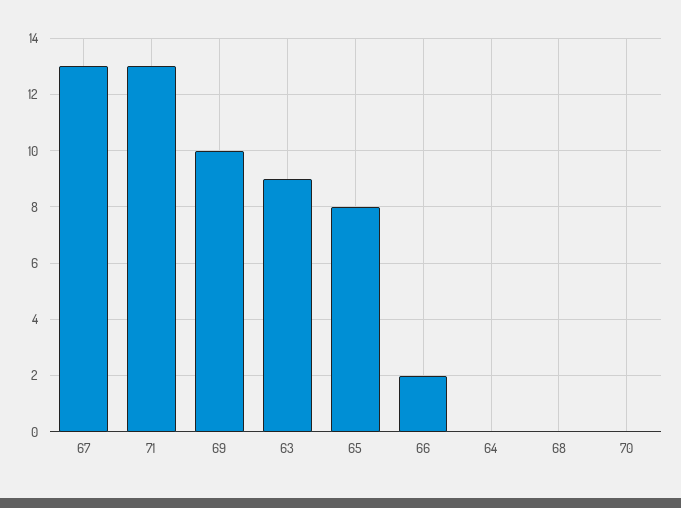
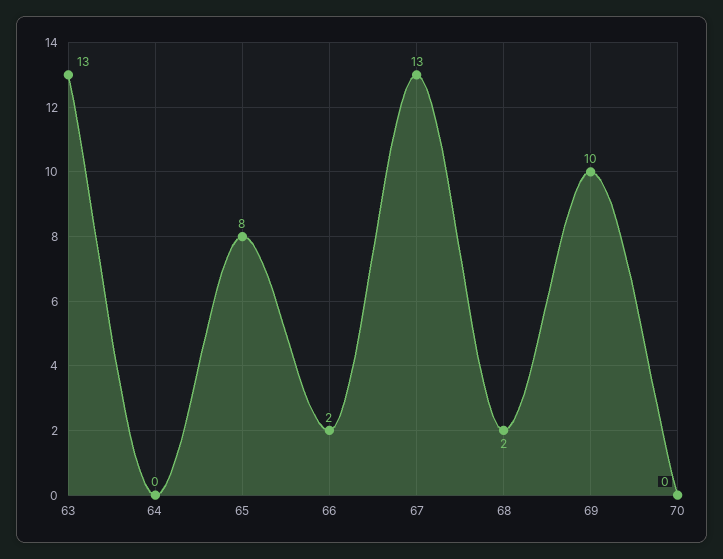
71: 13 -> none
63: 9 -> 13
68: 0 -> 2

